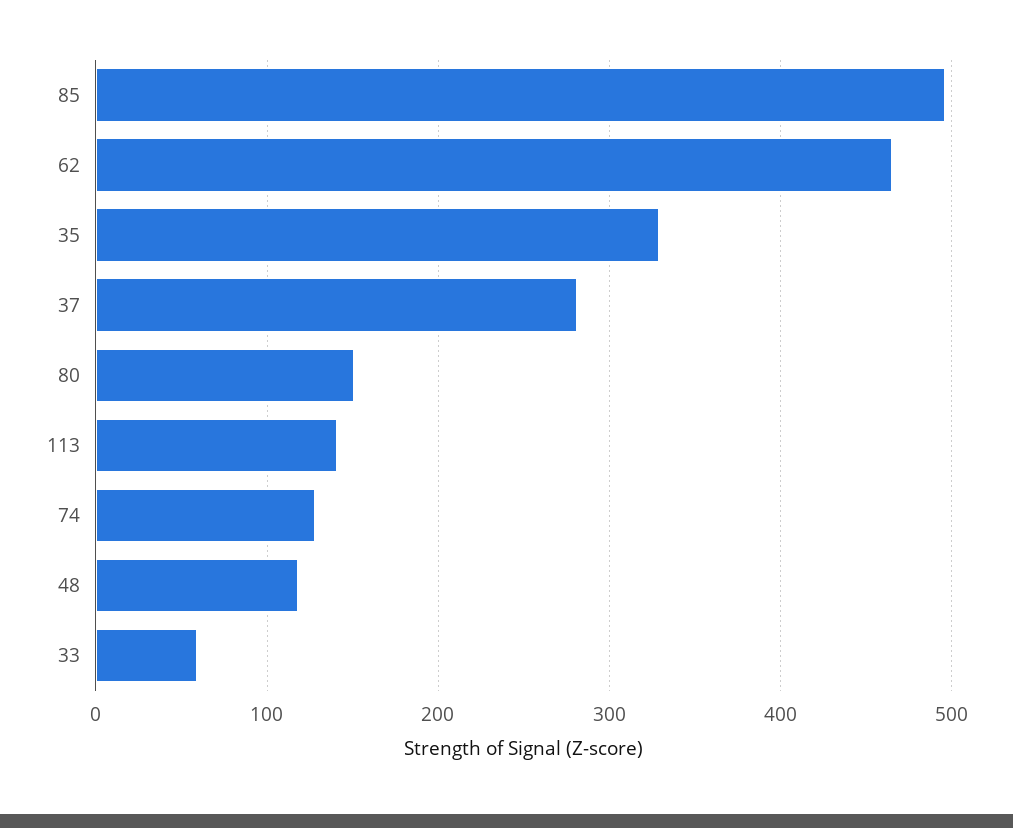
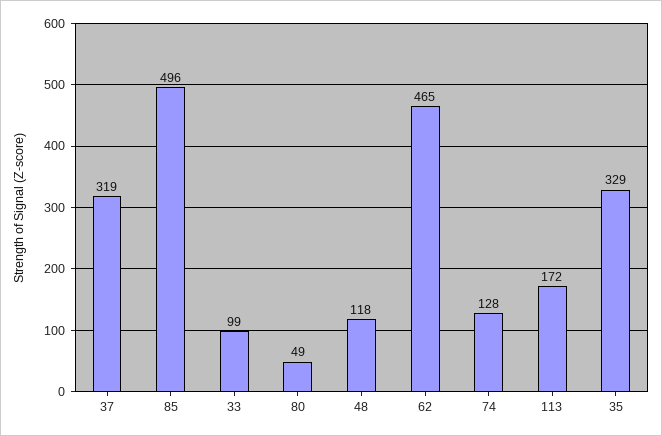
37: 280 -> 319
80: 150 -> 49
113: 140 -> 172
33: 60 -> 99

